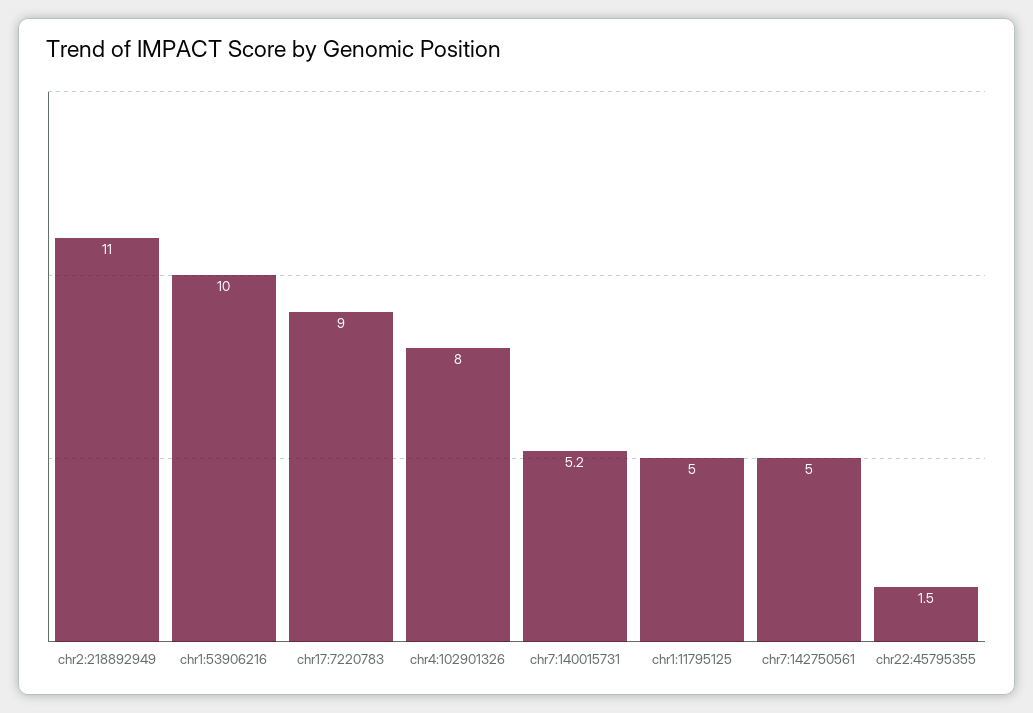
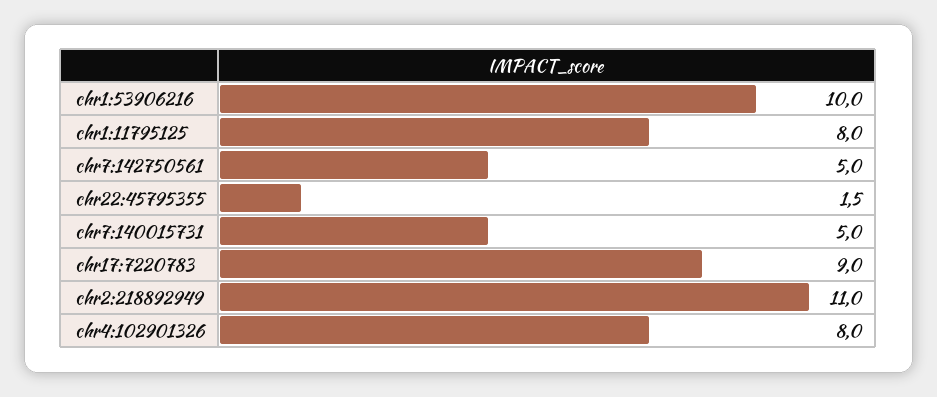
chr7:140015731: 5.2 -> 5
chr1:11795125: 5 -> 8

